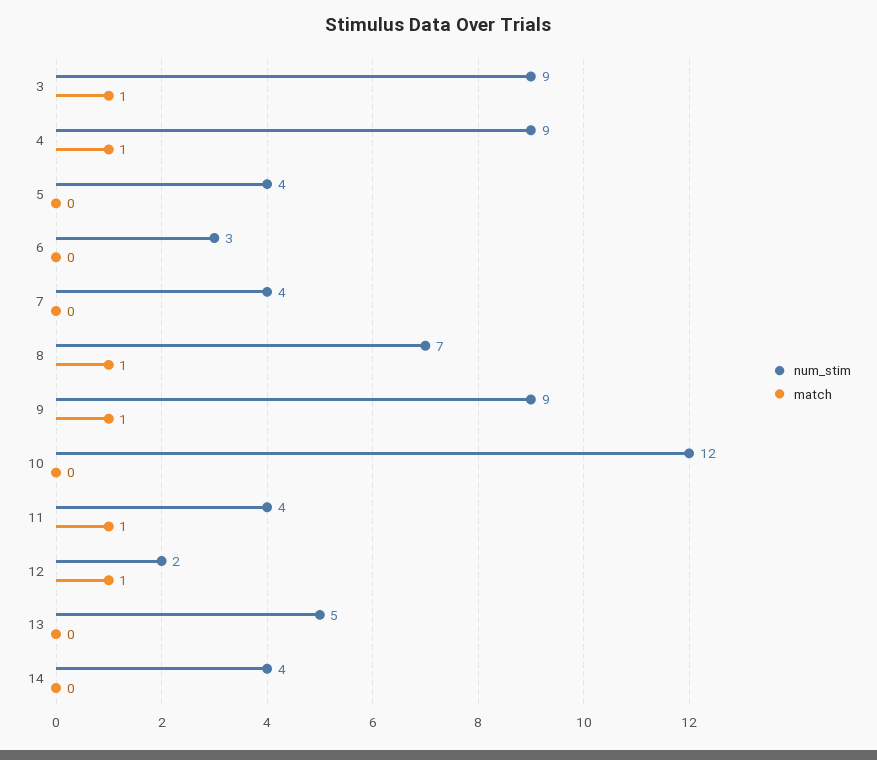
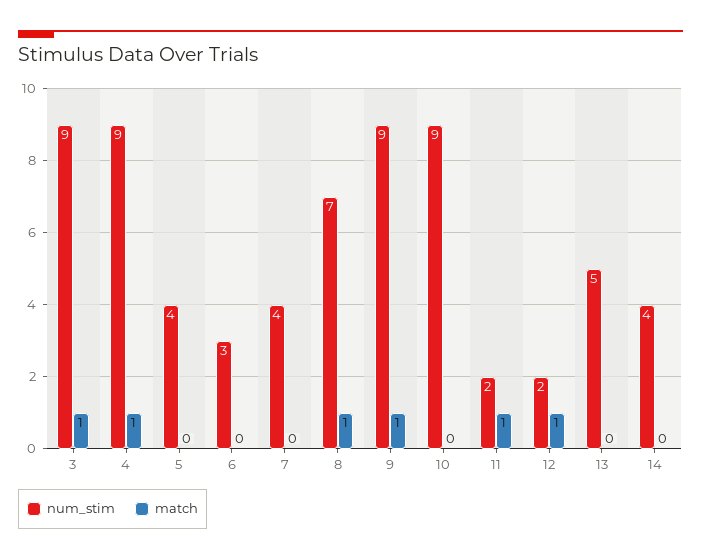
num_stim, 10: 12 -> 9
num_stim, 11: 4 -> 2

